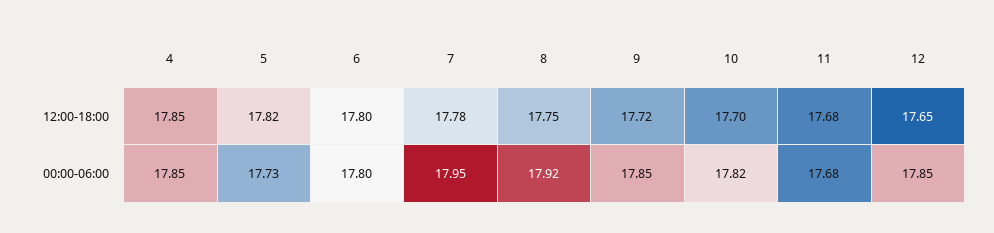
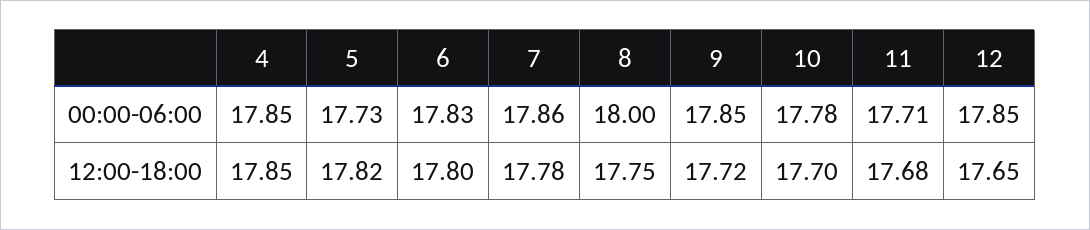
6, 00:00-06:00: 17.8 -> 17.83
7, 00:00-06:00: 17.95 -> 17.86
8, 00:00-06:00: 17.92 -> 18
10, 00:00-06:00: 17.82 -> 17.78
11, 00:00-06:00: 17.68 -> 17.71

